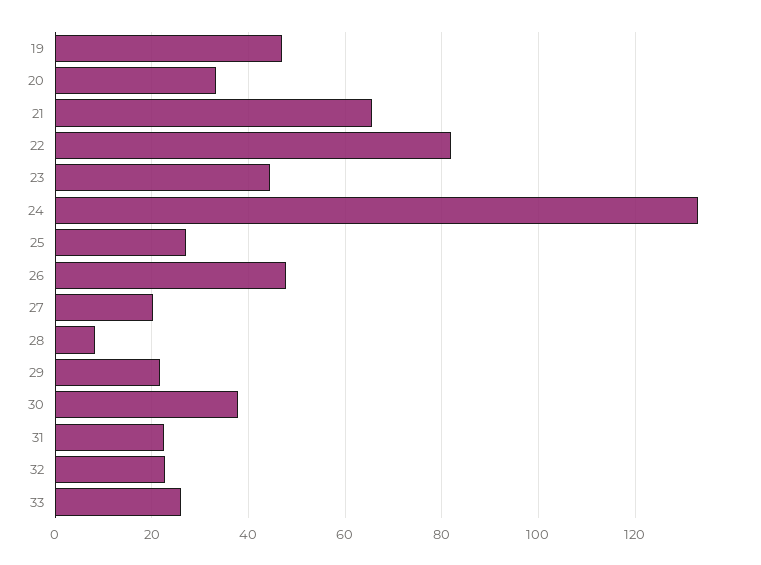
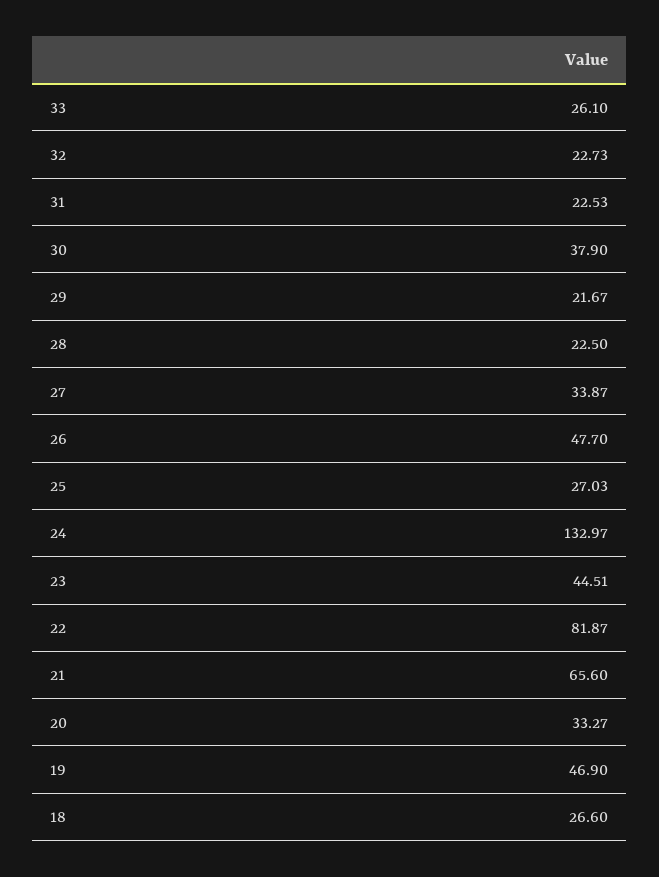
27: 20 -> 33.87
28: 8 -> 22.5
18: none -> 26.6

